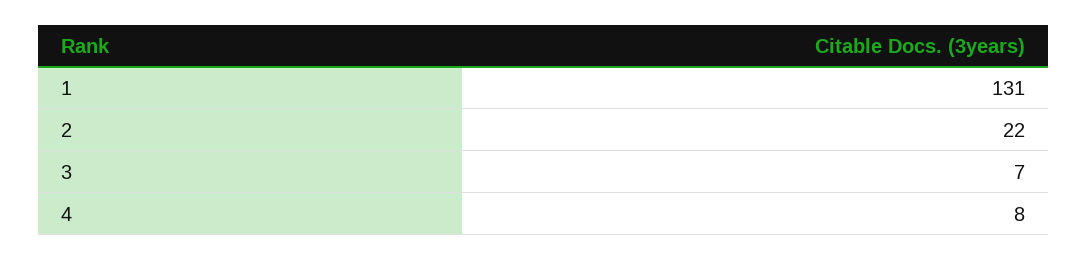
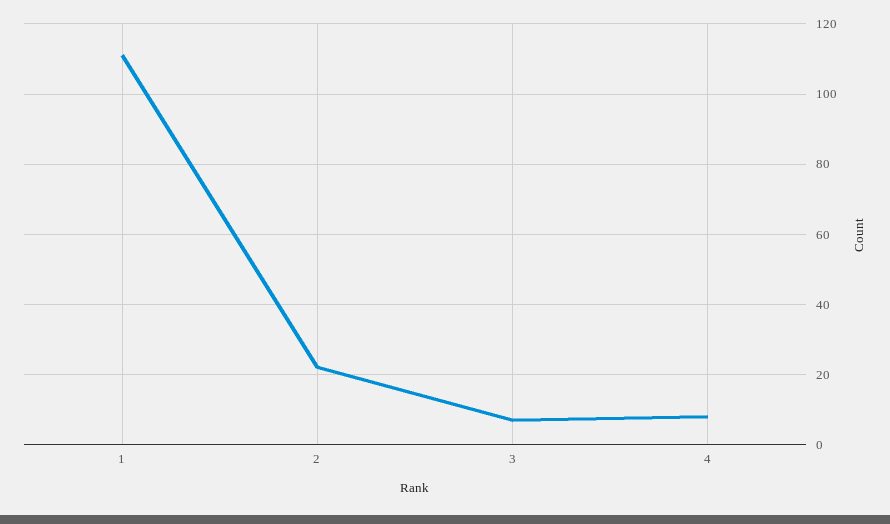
1: 131 -> 110

